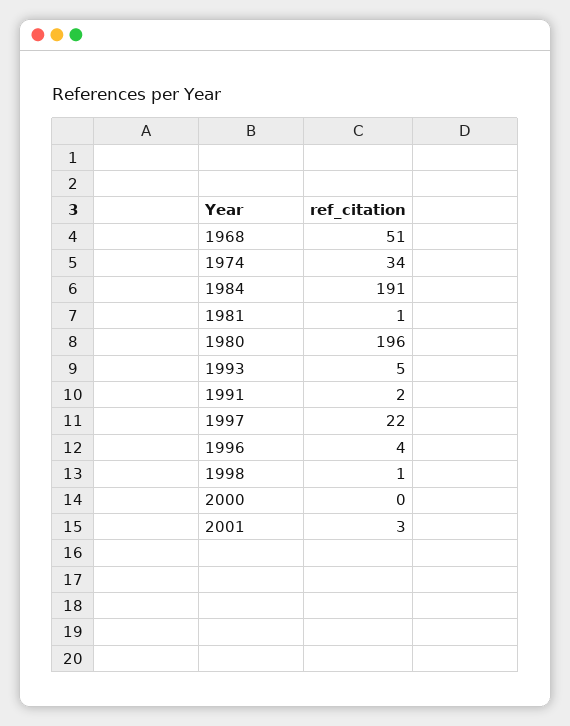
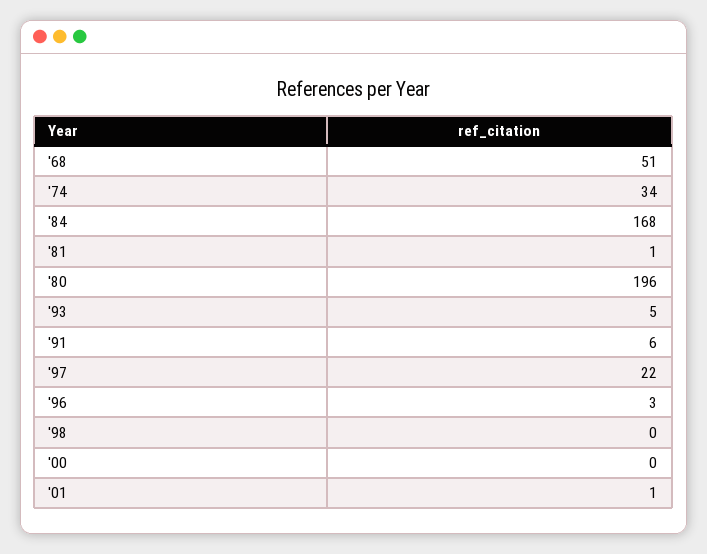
1984: 191 -> 168
1991: 2 -> 6
1996: 4 -> 3
1998: 1 -> 0
2001: 3 -> 1

